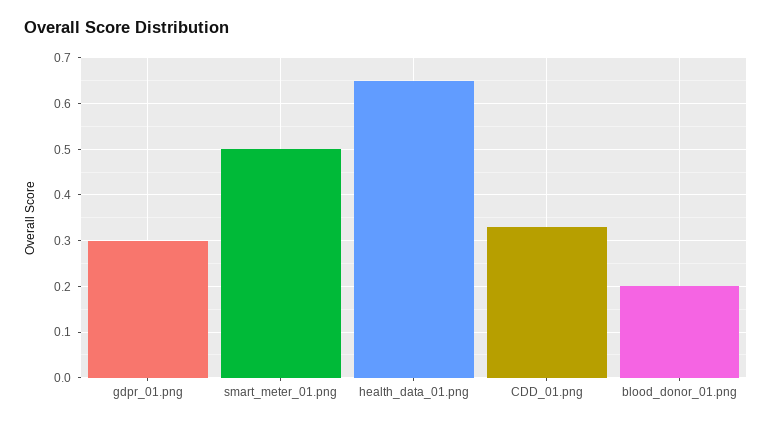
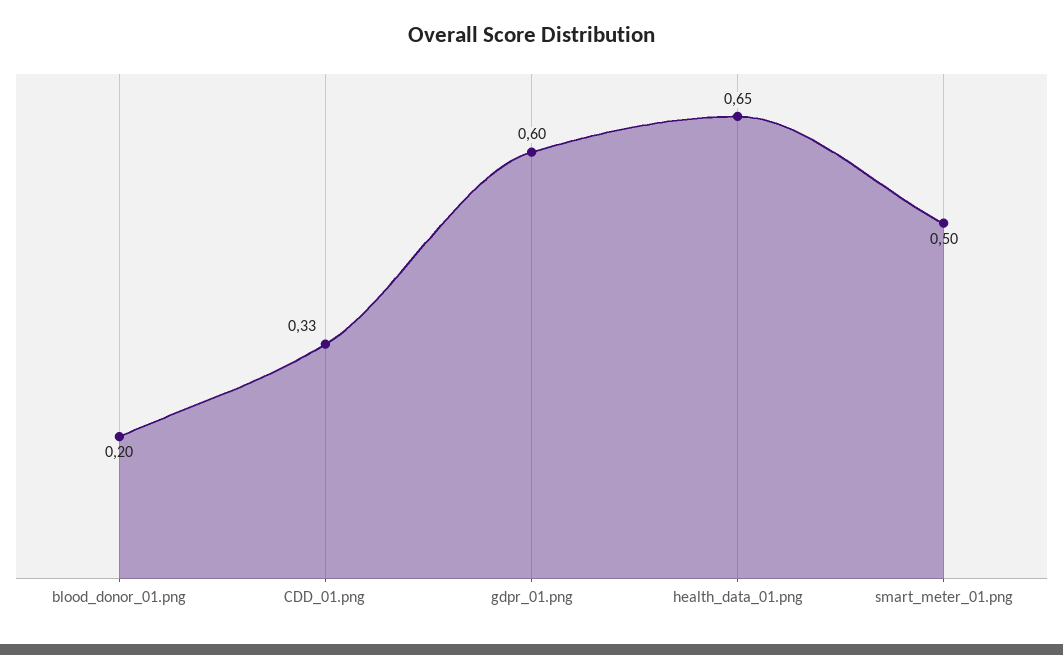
gdpr_01.png: 0.3 -> 0.6

